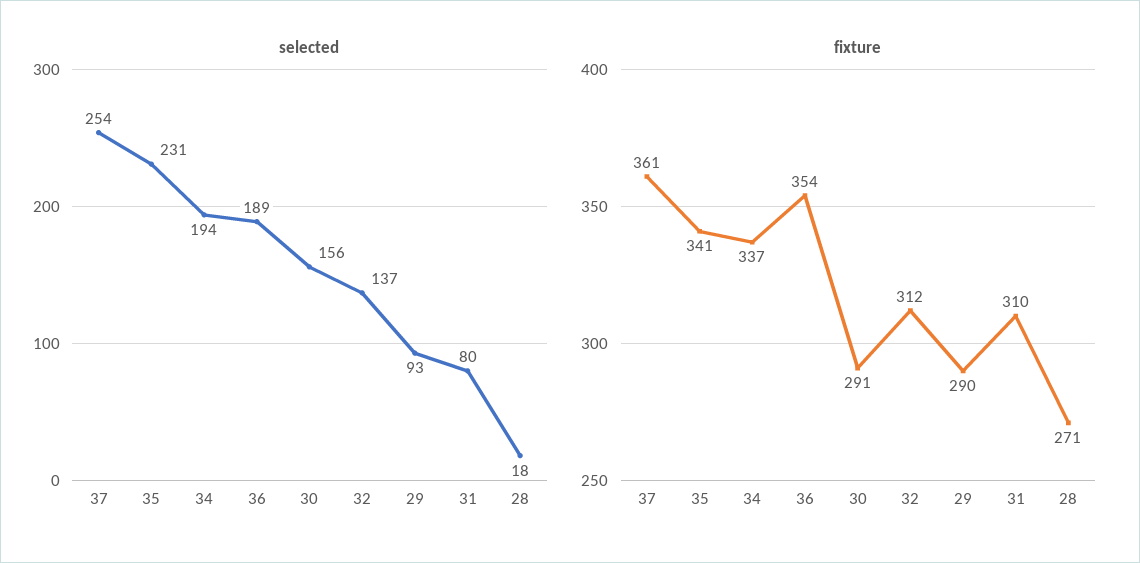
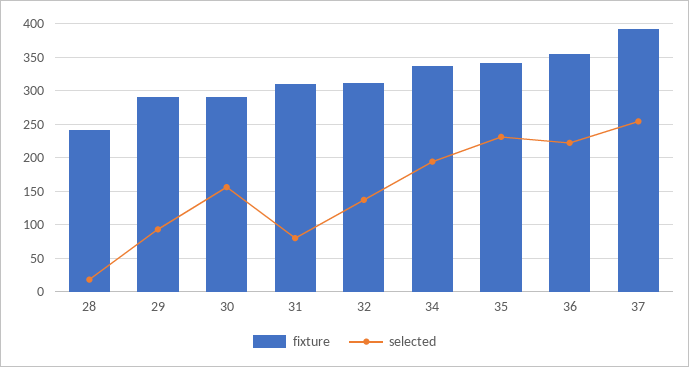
selected, 36: 189 -> 220
fixture, 37: 361 -> 390
fixture, 28: 271 -> 240

